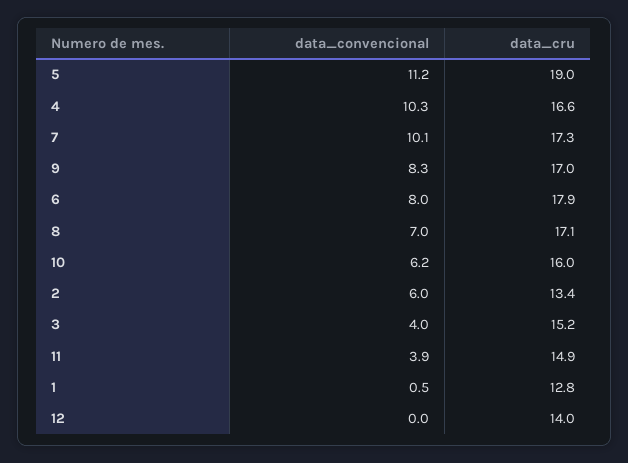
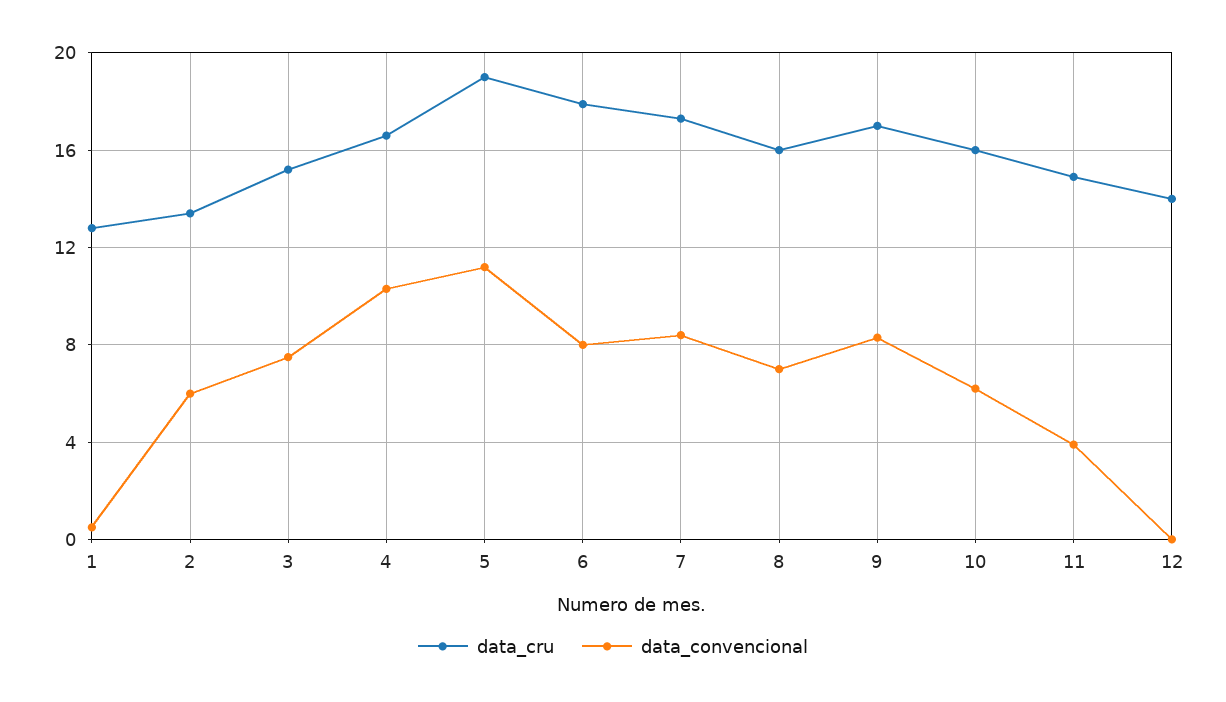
data_convencional, 7: 10.1 -> 8.5
data_cru, 8: 17.1 -> 16
data_convencional, 3: 4 -> 7.5

